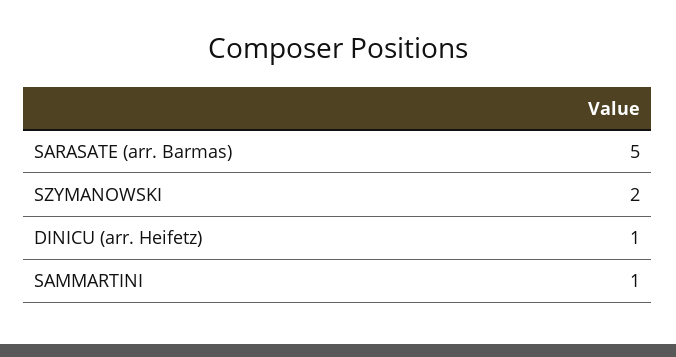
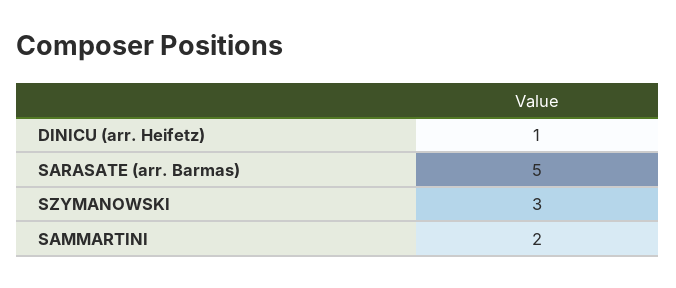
SZYMANOWSKI: 2 -> 3
SAMMARTINI: 1 -> 2

